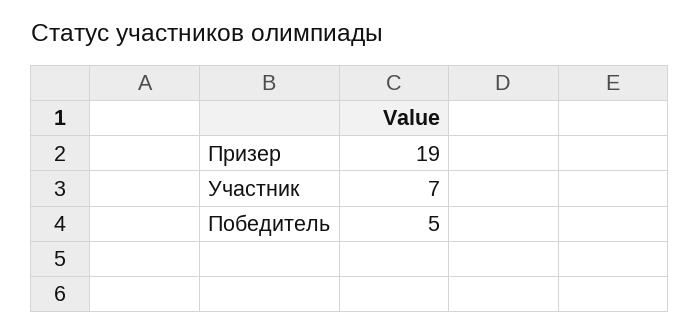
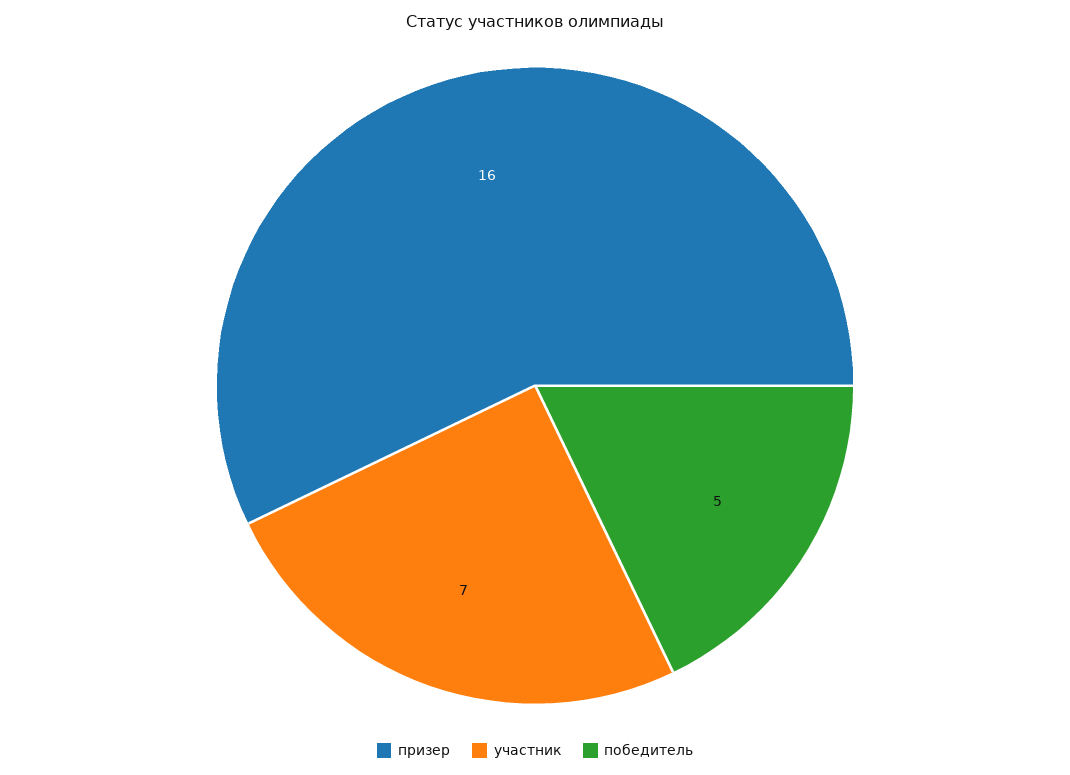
Призер: 19 -> 16

